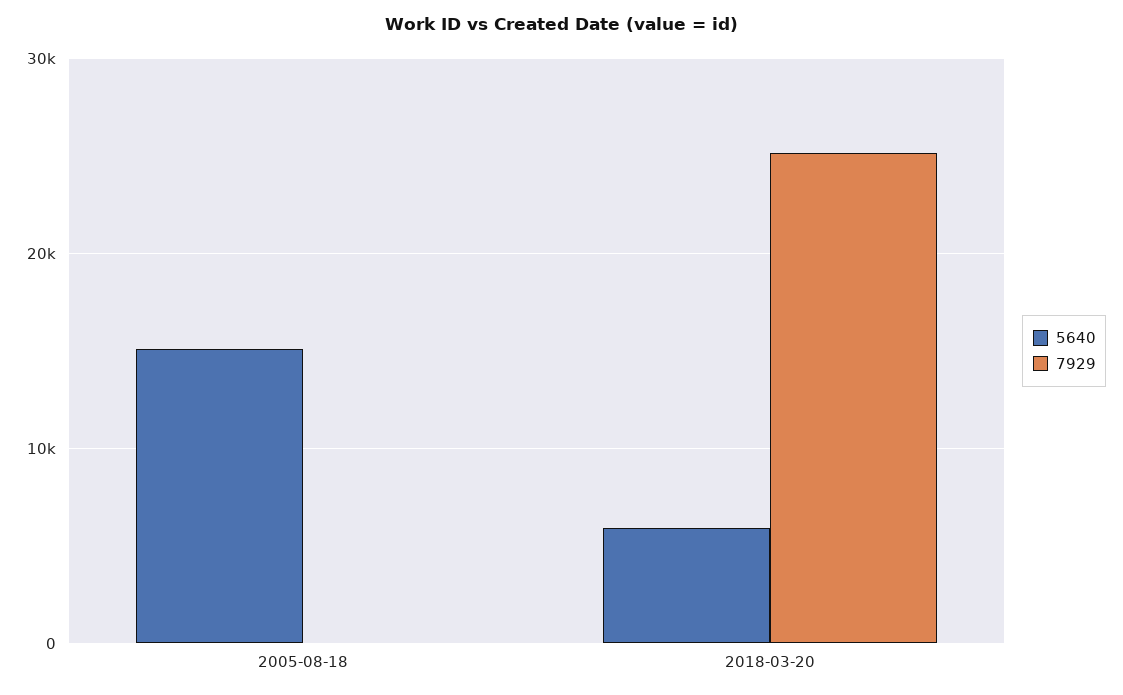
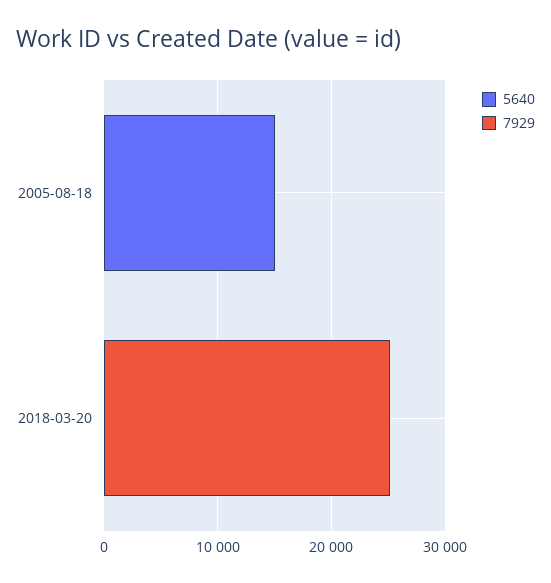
5640, 2018-03-20: 6000 -> 0

